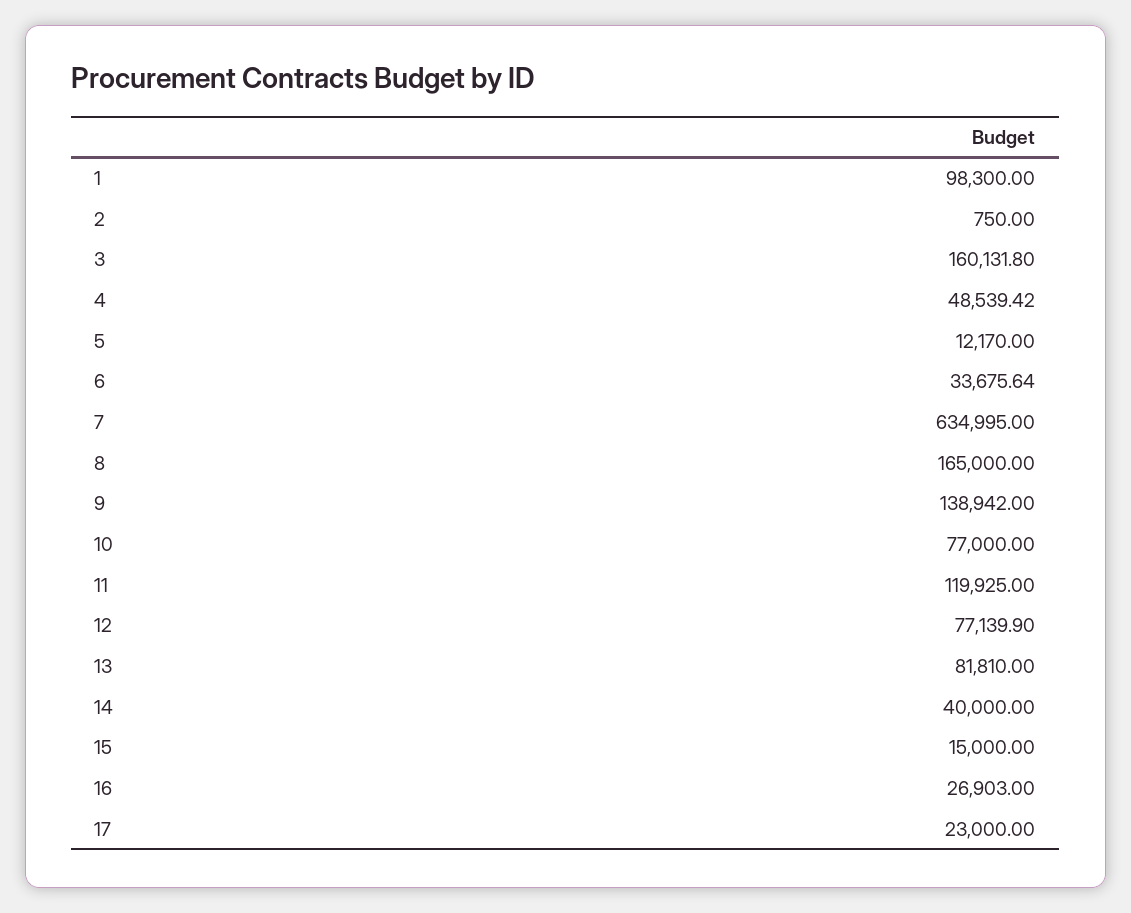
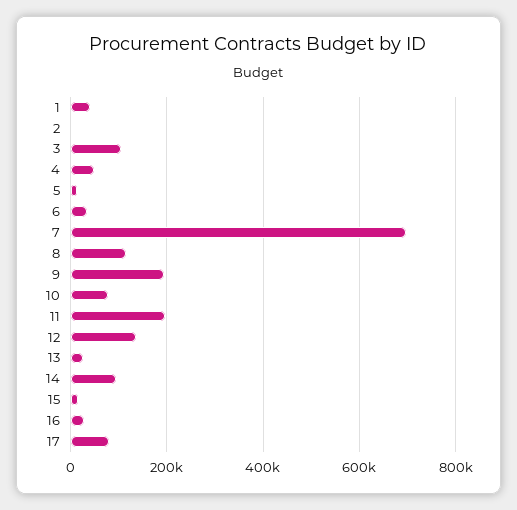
1: 98300 -> 40000
3: 160131.8 -> 100000
7: 634995 -> 700000
8: 165000 -> 120000
9: 138942 -> 200000
11: 119925 -> 200000
12: 77139.9 -> 140000
13: 81810 -> 20000
14: 40000 -> 100000
17: 23000 -> 80000

